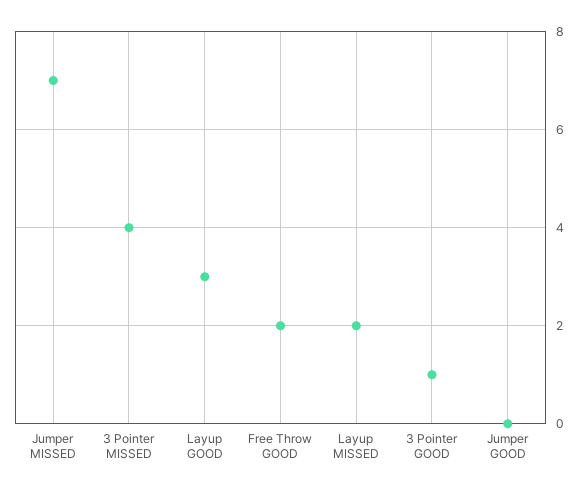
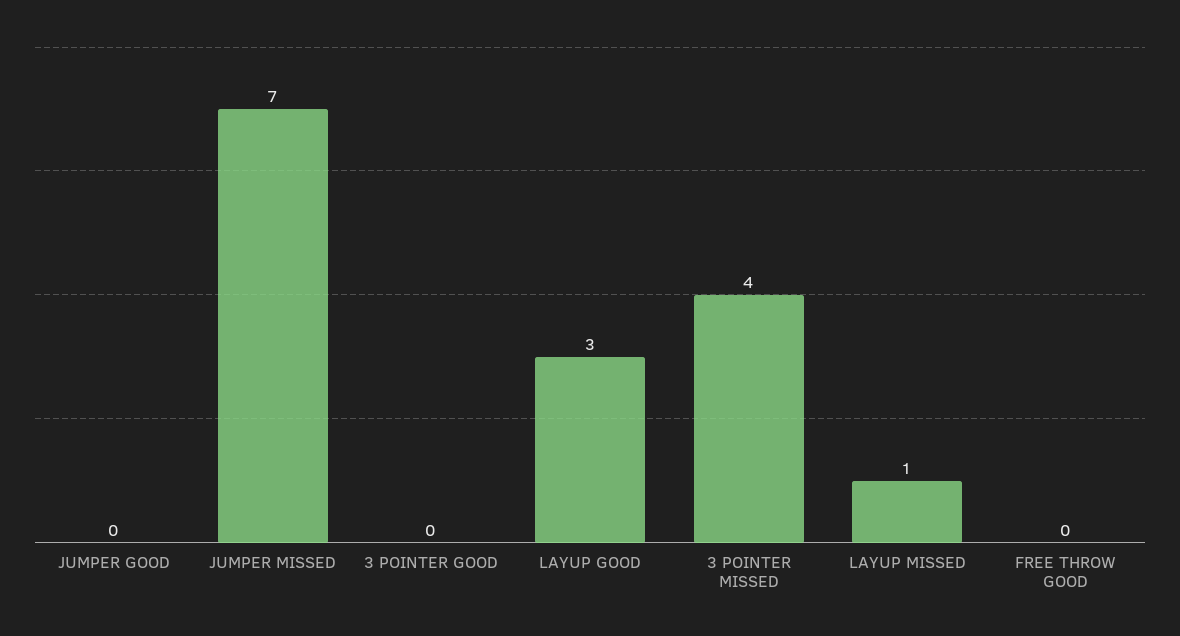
Free Throw GOOD: 2 -> 0
Layup MISSED: 2 -> 1
3 Pointer GOOD: 1 -> 0

